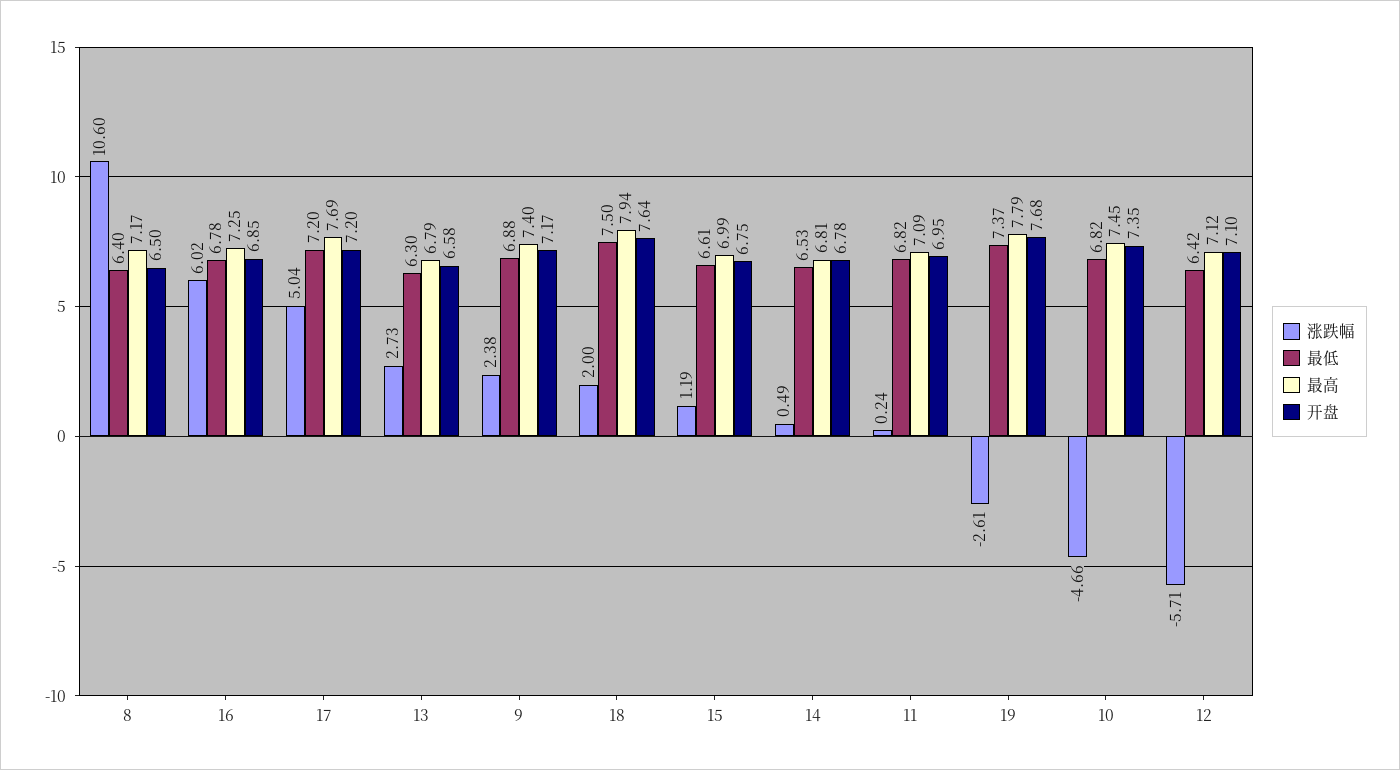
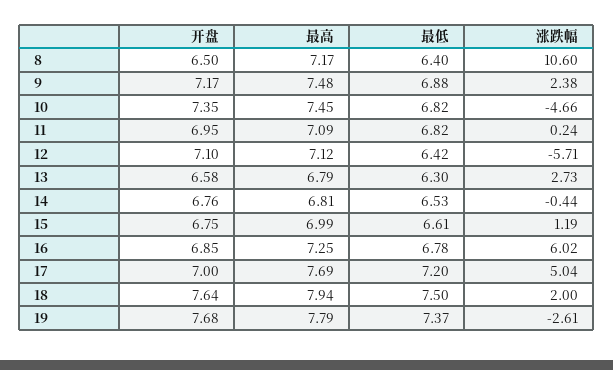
开盘, 17: 7.2 -> 7
最高, 9: 7.4 -> 7.48
涨跌幅, 14: 0.49 -> -0.44
开盘, 14: 6.78 -> 6.76

